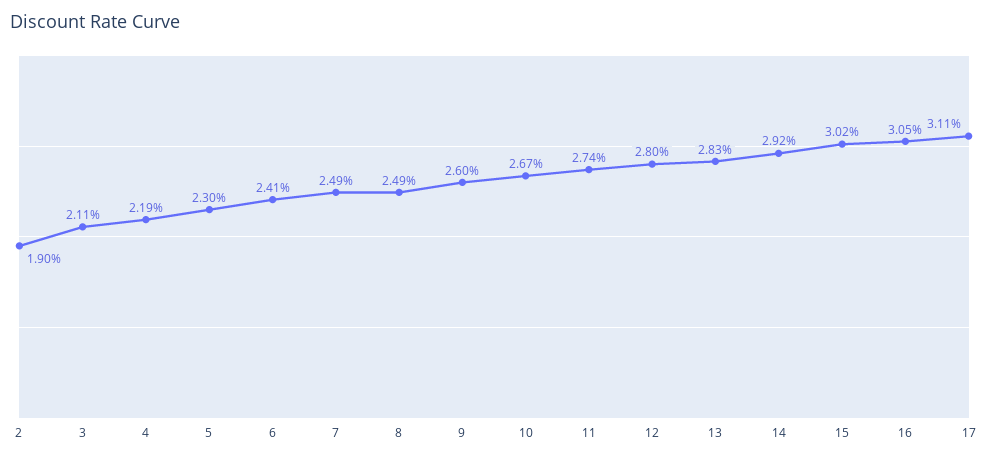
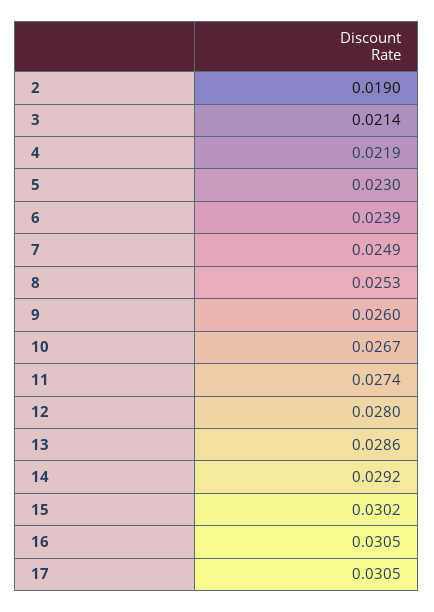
3: 0.0211 -> 0.0214
6: 0.0241 -> 0.0239
8: 0.0249 -> 0.0253
13: 0.0283 -> 0.0286
17: 0.0311 -> 0.0305

